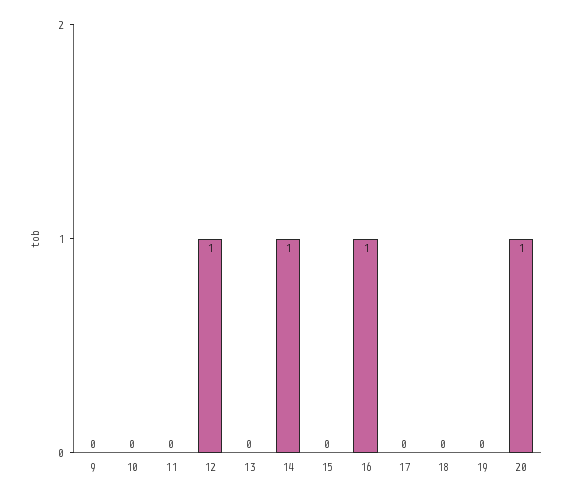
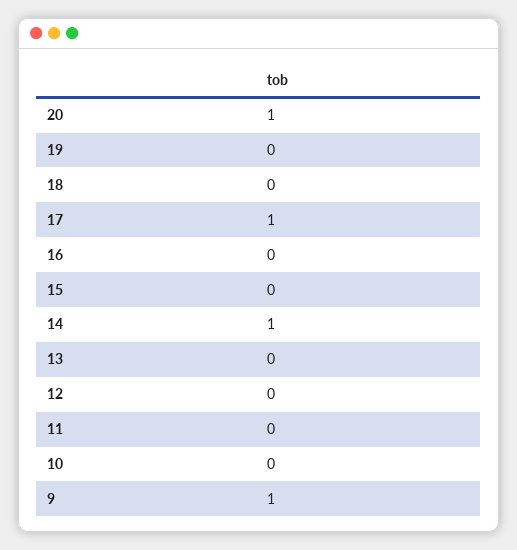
9: 0 -> 1
12: 1 -> 0
16: 1 -> 0
17: 0 -> 1

